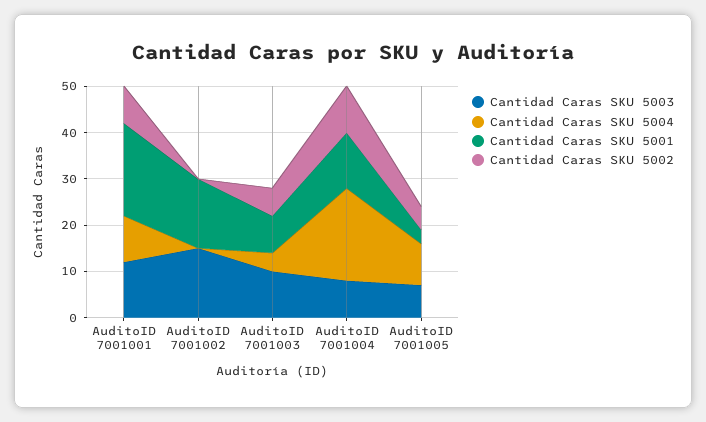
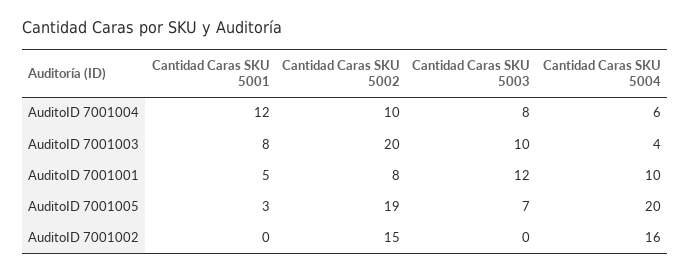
Cantidad Caras SKU 5001, AuditoID 7001001: 20 -> 5
Cantidad Caras SKU 5003, AuditoID 7001002: 15 -> 0
Cantidad Caras SKU 5004, AuditoID 7001002: 0 -> 16
Cantidad Caras SKU 5001, AuditoID 7001002: 15 -> 0
Cantidad Caras SKU 5002, AuditoID 7001002: 0 -> 15
Cantidad Caras SKU 5002, AuditoID 7001003: 5 -> 20
Cantidad Caras SKU 5004, AuditoID 7001004: 20 -> 6
Cantidad Caras SKU 5004, AuditoID 7001005: 10 -> 20
Cantidad Caras SKU 5002, AuditoID 7001005: 5 -> 19

